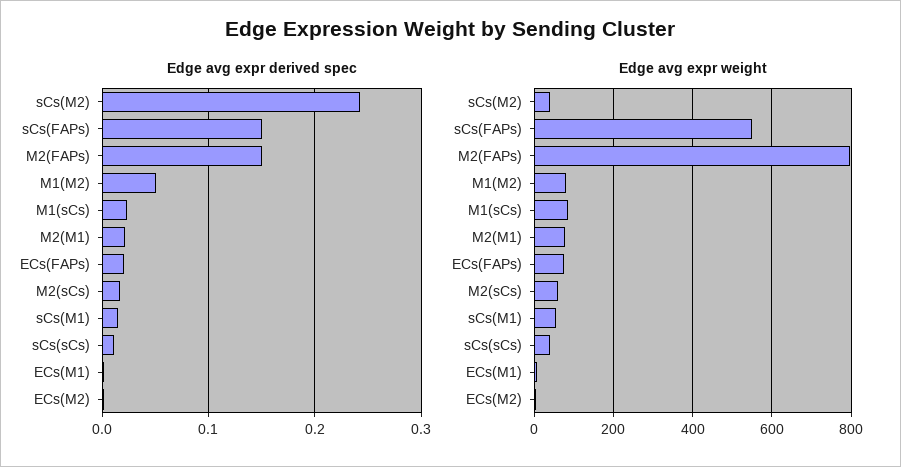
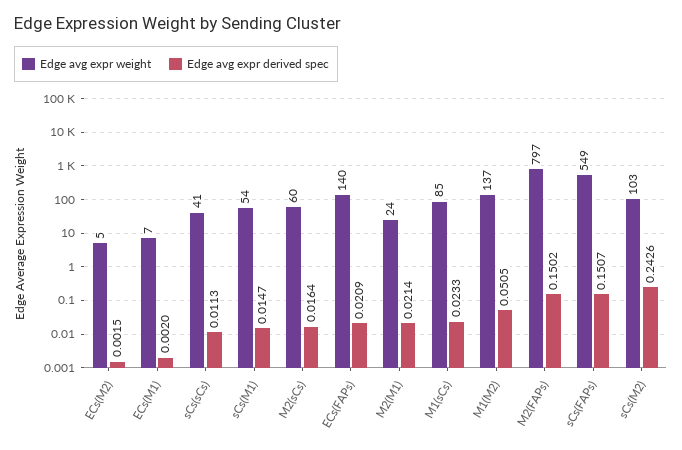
Edge avg expr weight, sCs(M2): 40 -> 103
Edge avg expr weight, M1(M2): 80 -> 137
Edge avg expr weight, M2(M1): 80 -> 24
Edge avg expr weight, ECs(FAPs): 80 -> 140

